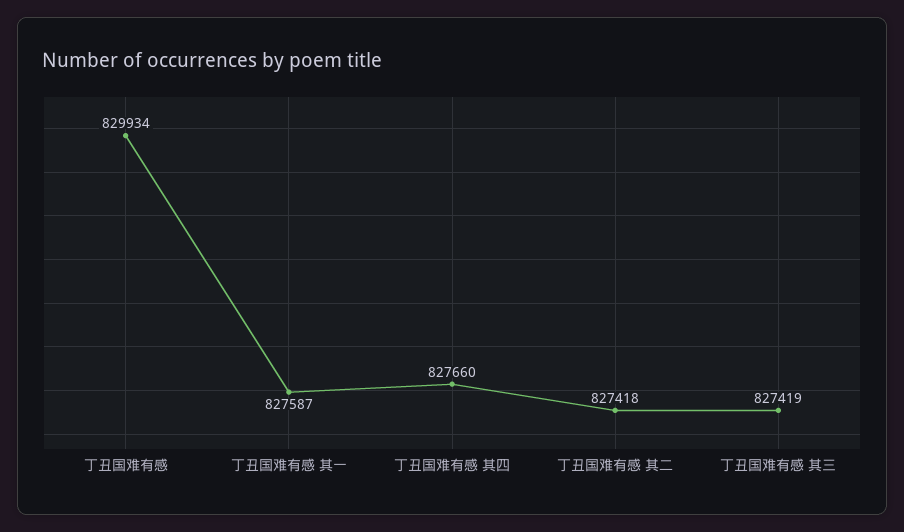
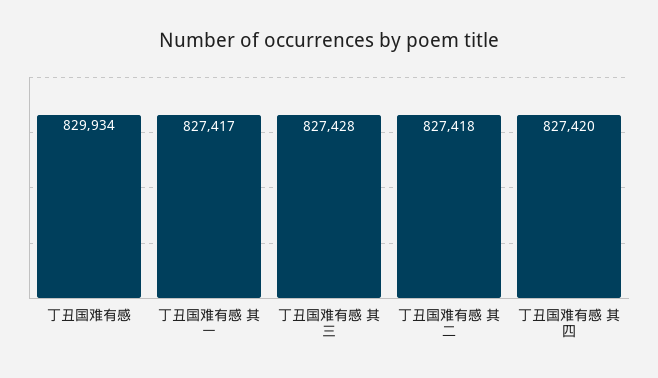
丁丑国难有感 其一: 827587 -> 827417
丁丑国难有感 其四: 827660 -> 827420
丁丑国难有感 其三: 827419 -> 827428

